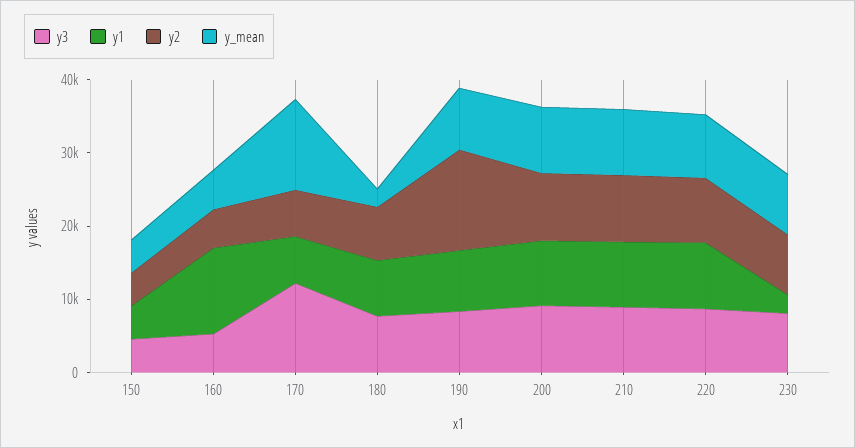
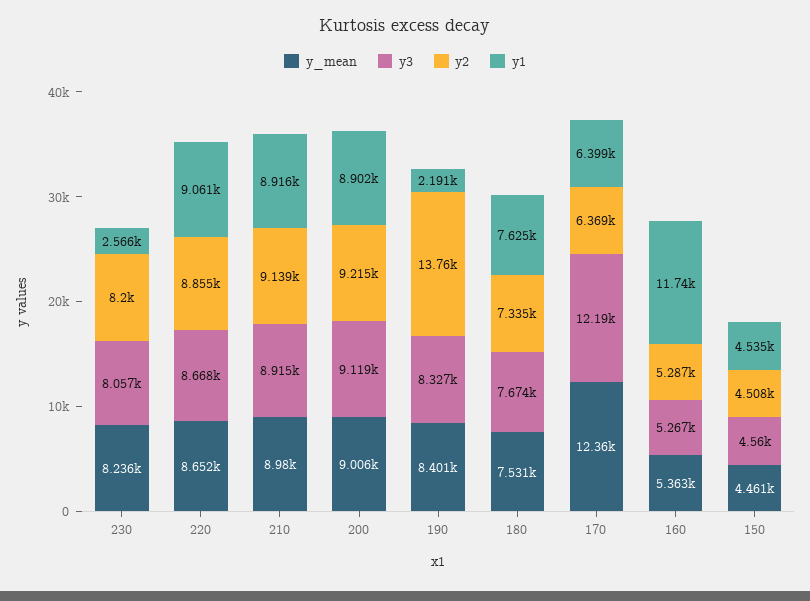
y_mean, 180: 2000 -> 7531
y1, 190: 8000 -> 2191

